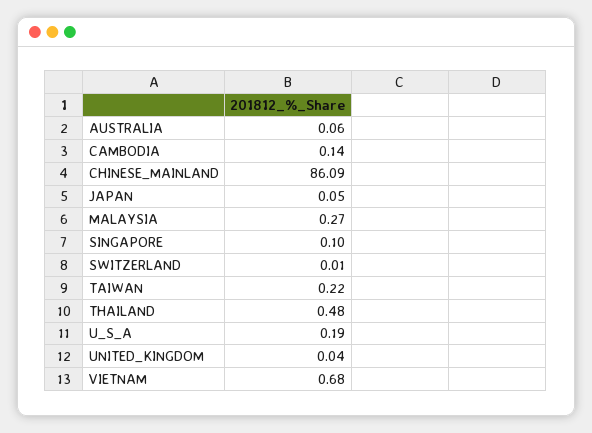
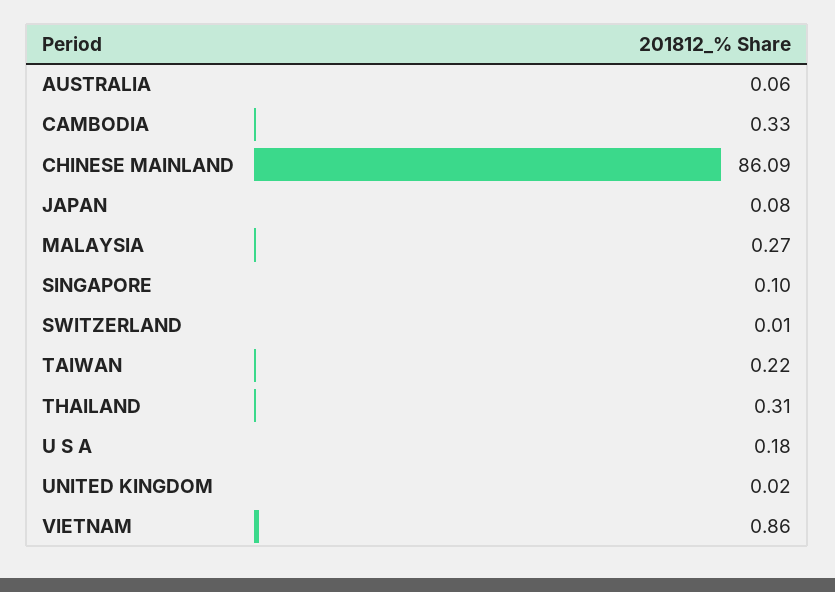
CAMBODIA: 0.14 -> 0.33
JAPAN: 0.05 -> 0.08
THAILAND: 0.48 -> 0.31
U_S_A: 0.19 -> 0.18
UNITED_KINGDOM: 0.04 -> 0.02
VIETNAM: 0.68 -> 0.86

